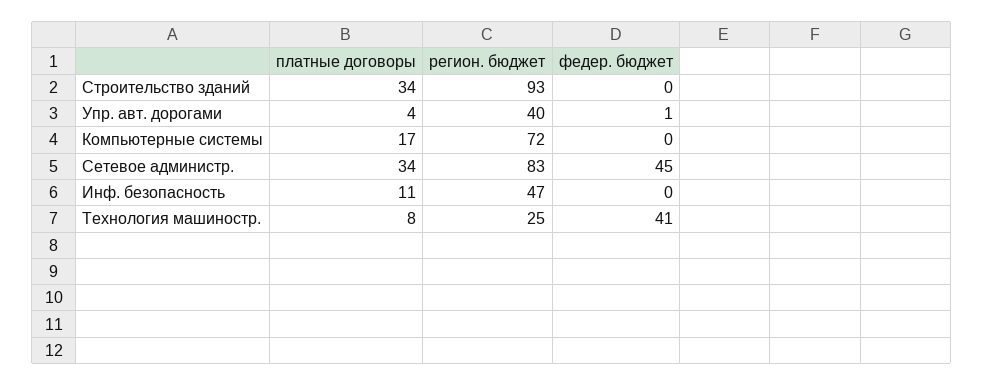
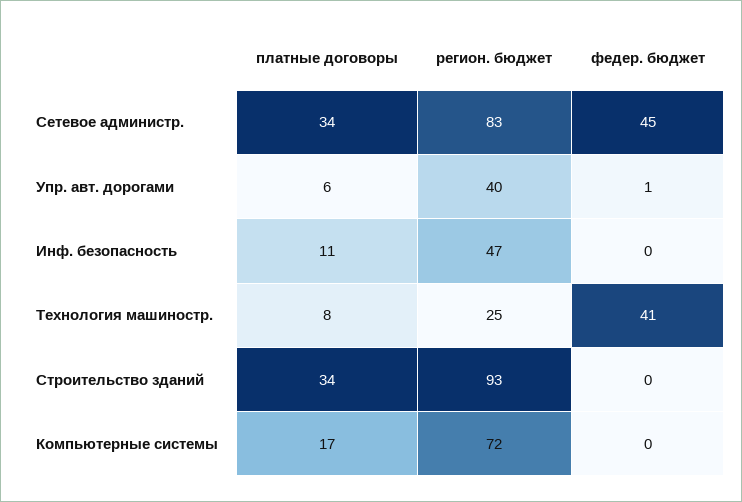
платные договоры, Упр. авт. дорогами: 4 -> 6

